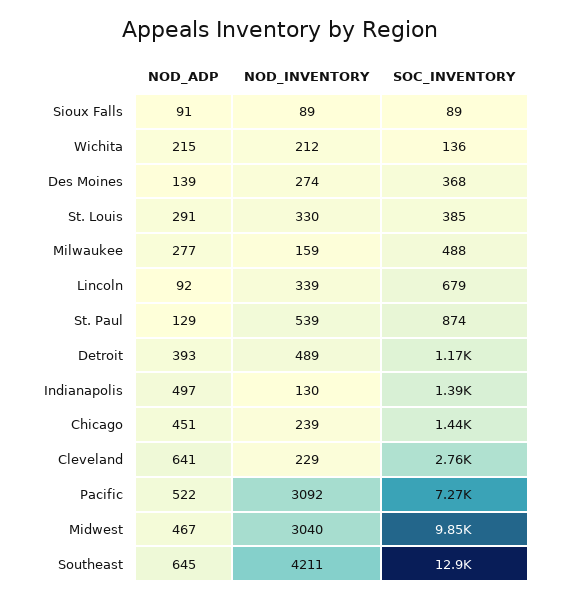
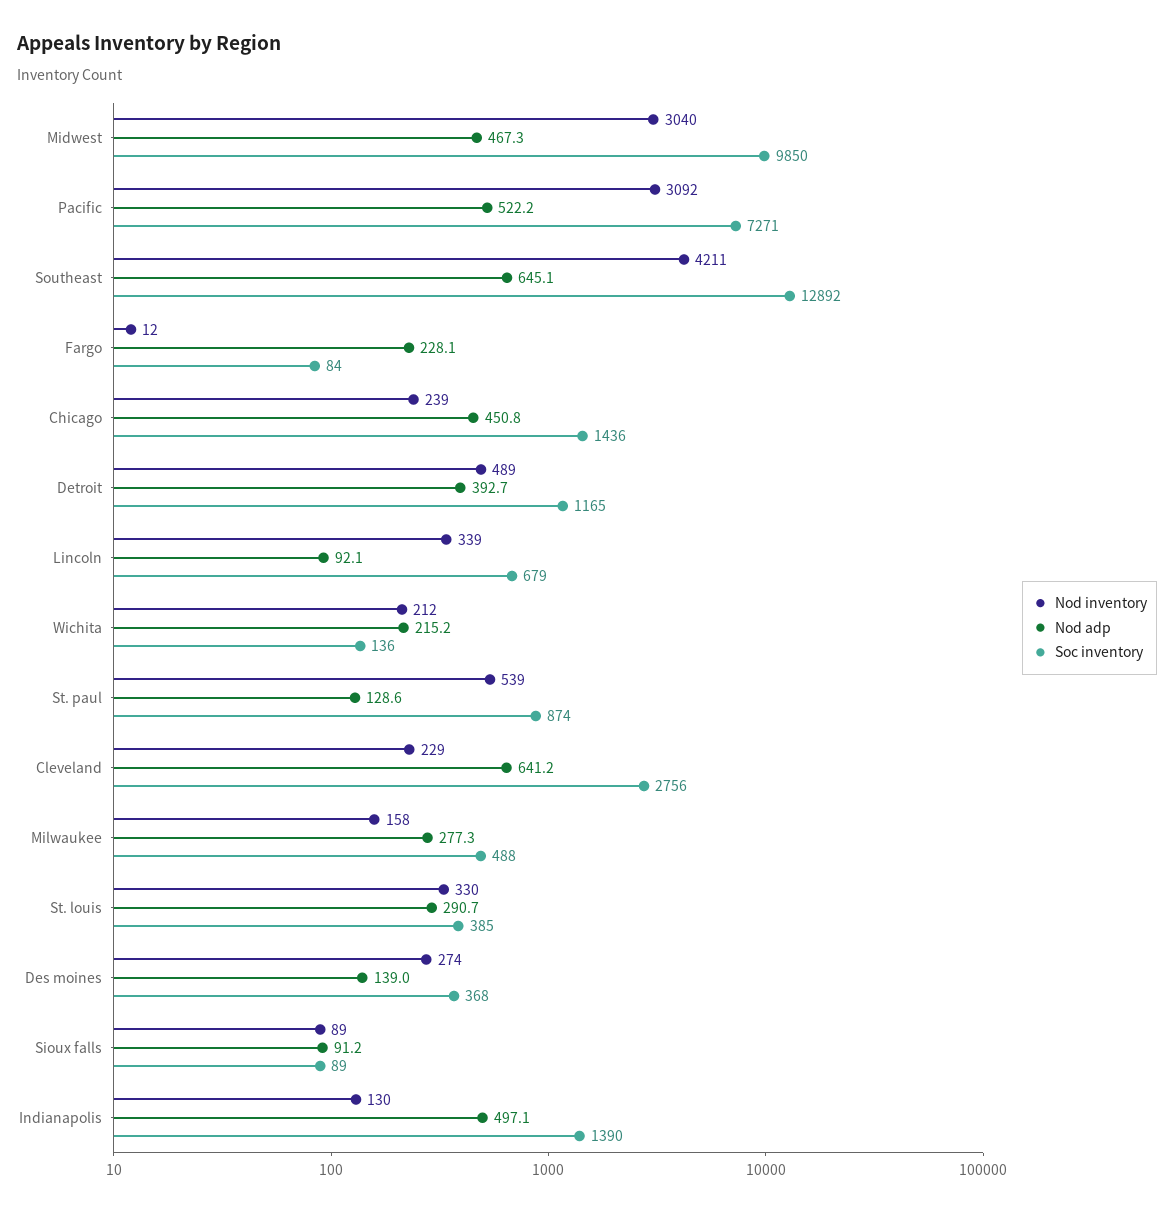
NOD_INVENTORY, Milwaukee: 159 -> 158
NOD_INVENTORY, Fargo: none -> 12
NOD_ADP, Fargo: none -> 228.1
SOC_INVENTORY, Fargo: none -> 84

